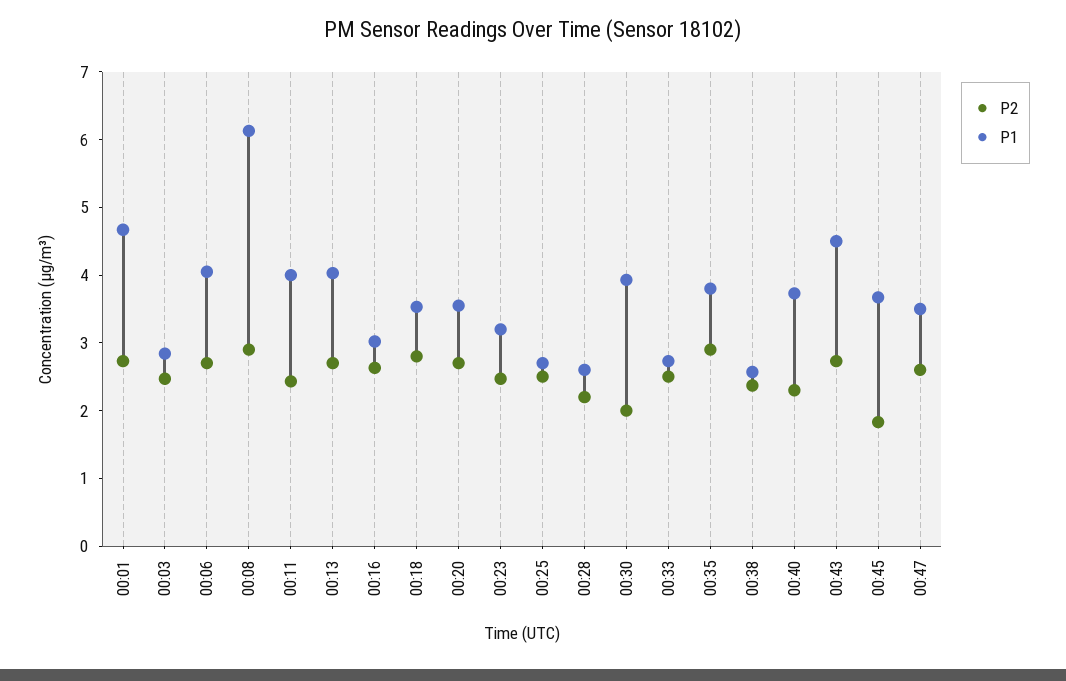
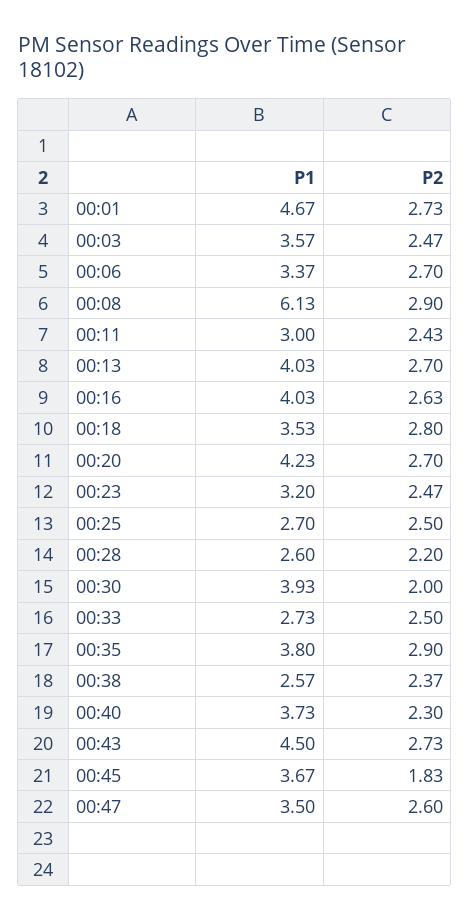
P1, 00:03: 2.8 -> 3.57
P1, 00:06: 4 -> 3.37
P1, 00:11: 4 -> 3
P1, 00:16: 3 -> 4.03
P1, 00:20: 3.6 -> 4.23

